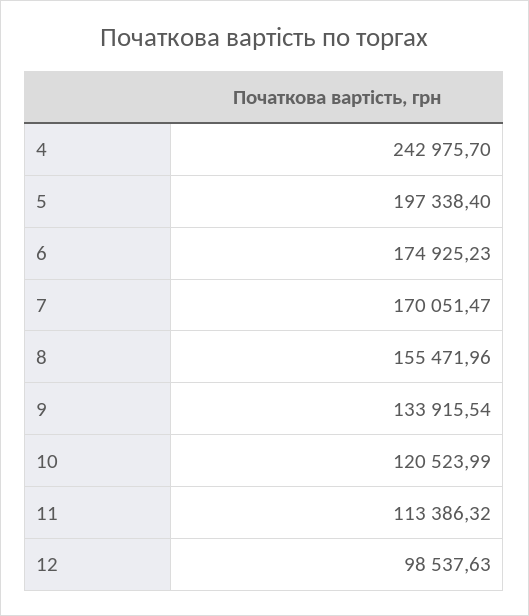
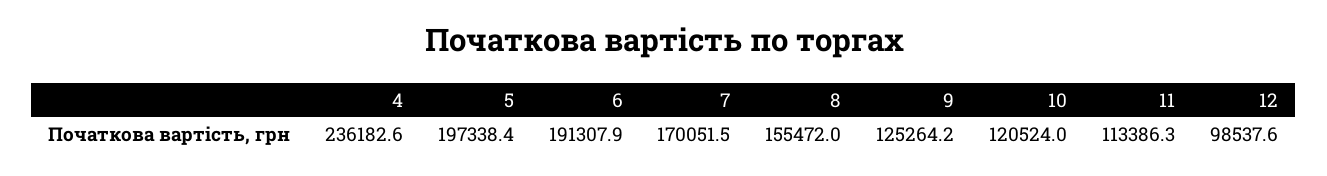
4: 242975.7 -> 236182.6
6: 174925.23 -> 191307.9
9: 133915.54 -> 125264.2

